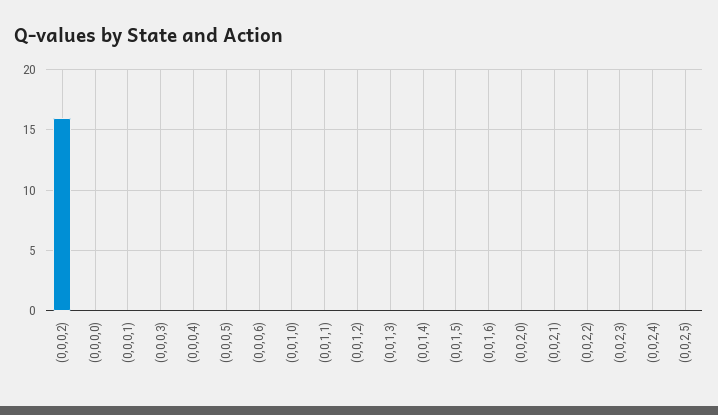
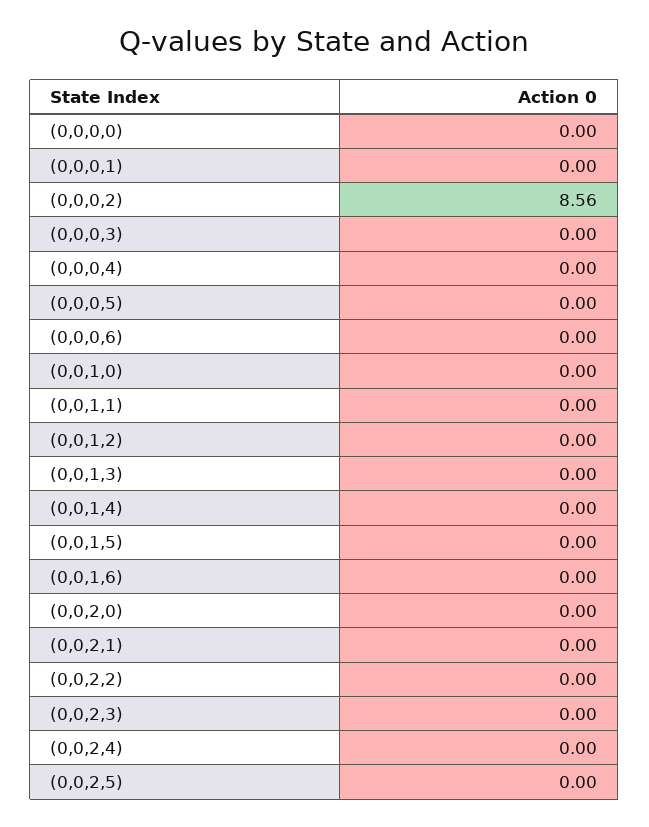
(0,0,0,2): 16 -> 8.56

